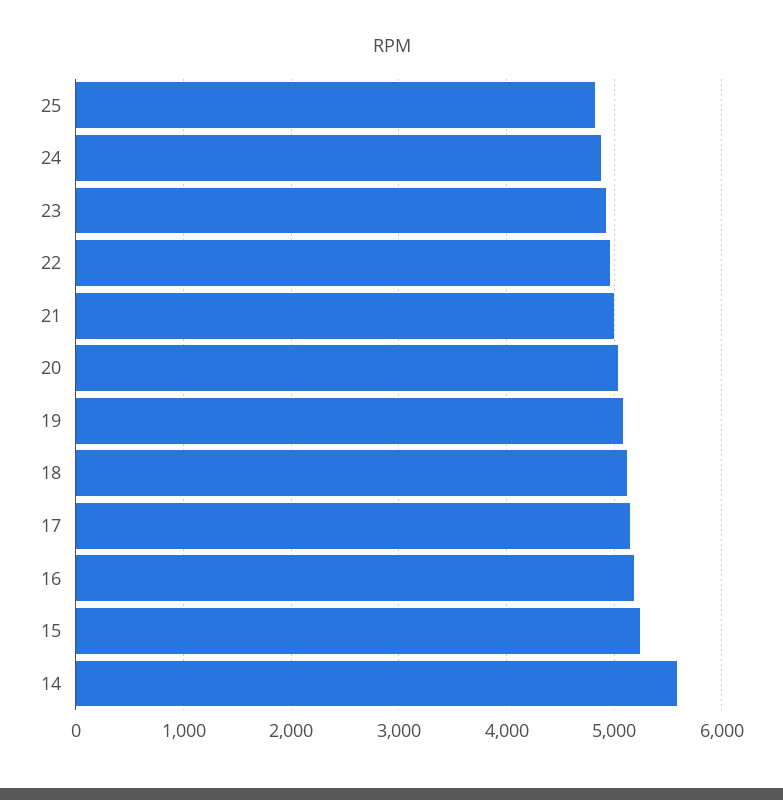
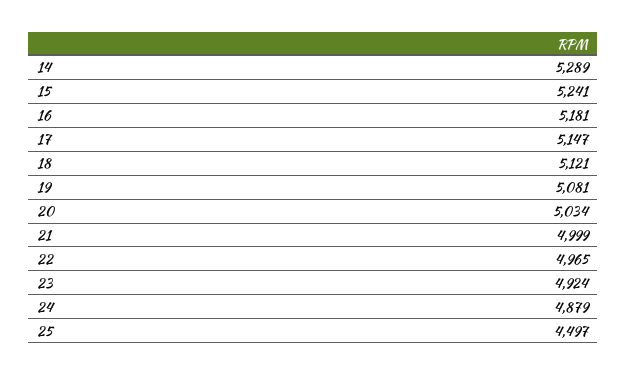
25: 4800 -> 4497
14: 5600 -> 5289

